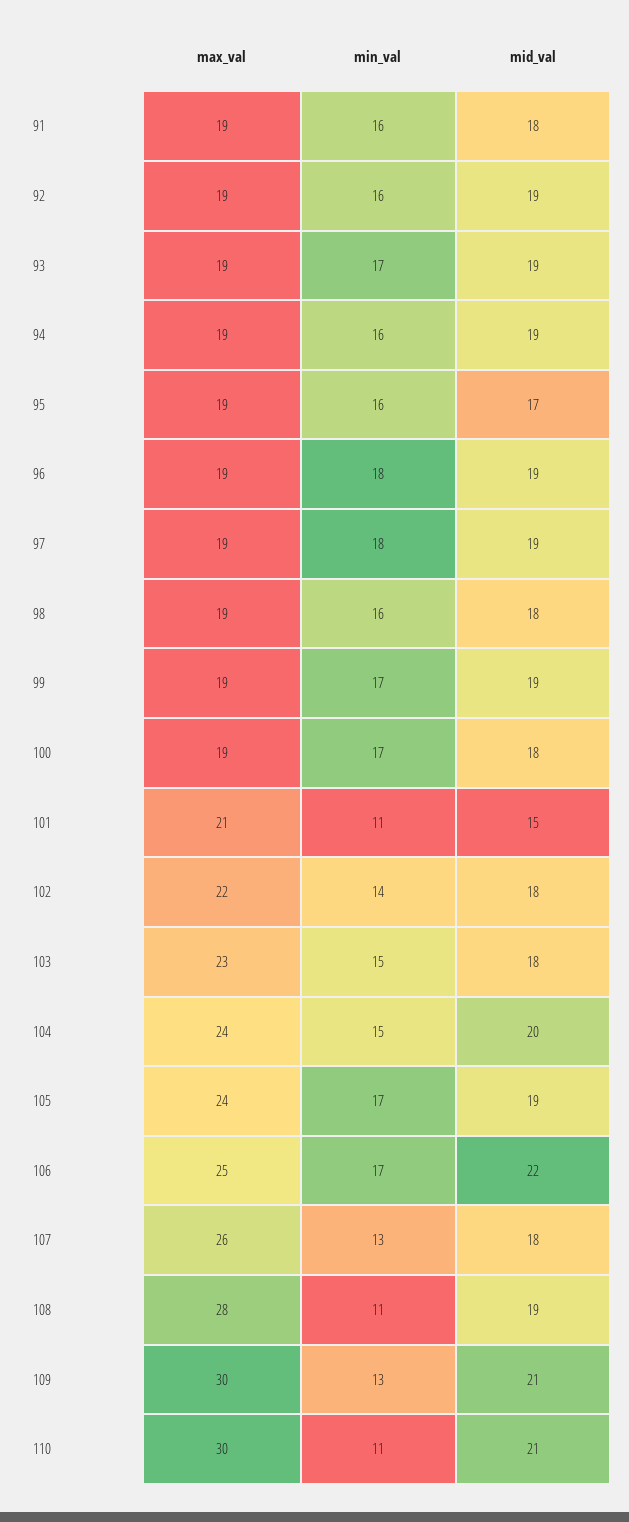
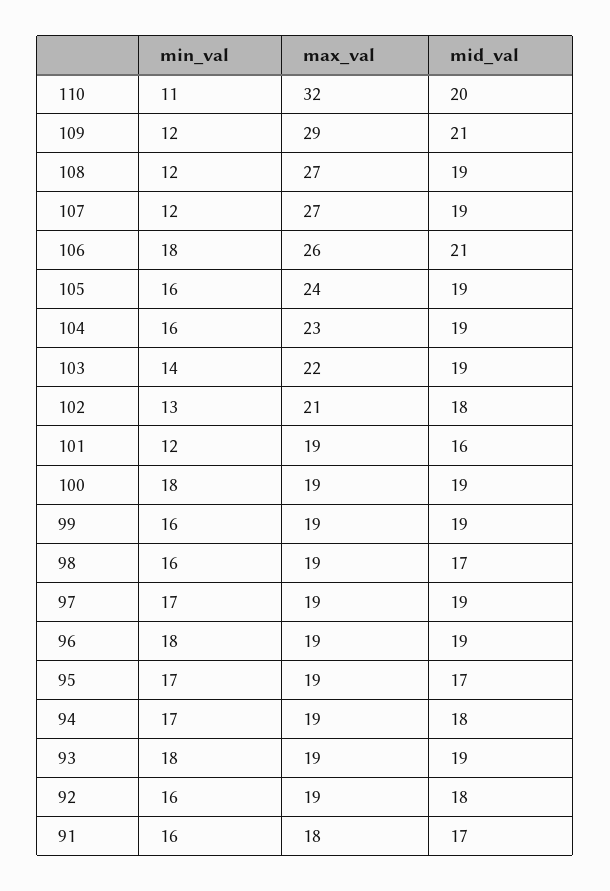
max_val, 91: 19 -> 18
mid_val, 91: 18 -> 17
mid_val, 92: 19 -> 18
min_val, 93: 17 -> 18
min_val, 94: 16 -> 17
mid_val, 94: 19 -> 18
min_val, 95: 16 -> 17
min_val, 97: 18 -> 17
mid_val, 98: 18 -> 17
min_val, 99: 17 -> 16
min_val, 100: 17 -> 18
mid_val, 100: 18 -> 19
max_val, 101: 21 -> 19
min_val, 101: 11 -> 12
mid_val, 101: 15 -> 16
max_val, 102: 22 -> 21
min_val, 102: 14 -> 13
max_val, 103: 23 -> 22
min_val, 103: 15 -> 14
mid_val, 103: 18 -> 19
max_val, 104: 24 -> 23
min_val, 104: 15 -> 16
mid_val, 104: 20 -> 19
min_val, 105: 17 -> 16
max_val, 106: 25 -> 26
min_val, 106: 17 -> 18
mid_val, 106: 22 -> 21
max_val, 107: 26 -> 27
min_val, 107: 13 -> 12
mid_val, 107: 18 -> 19
max_val, 108: 28 -> 27
min_val, 108: 11 -> 12
max_val, 109: 30 -> 29
min_val, 109: 13 -> 12
max_val, 110: 30 -> 32
mid_val, 110: 21 -> 20

